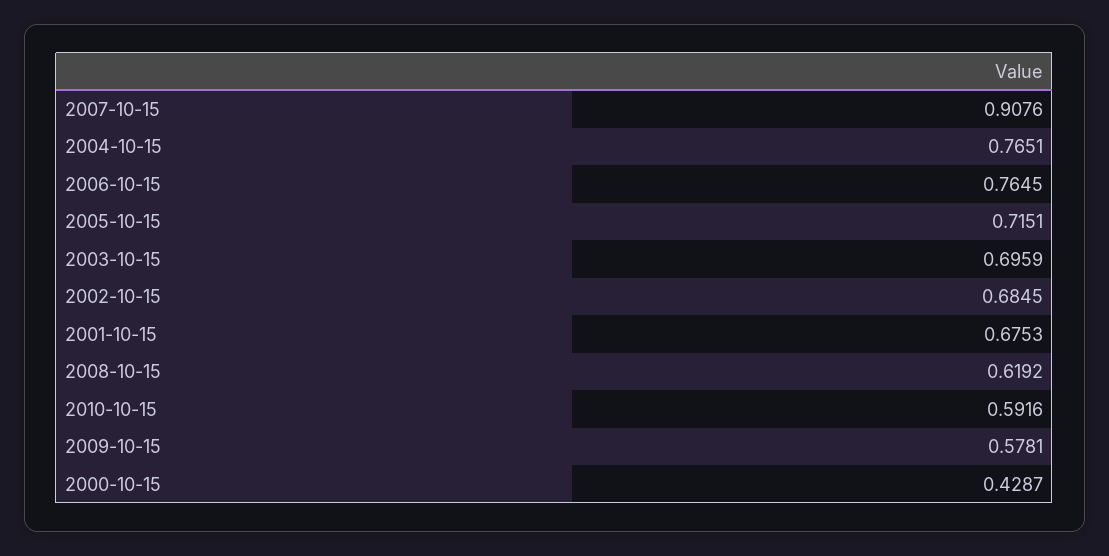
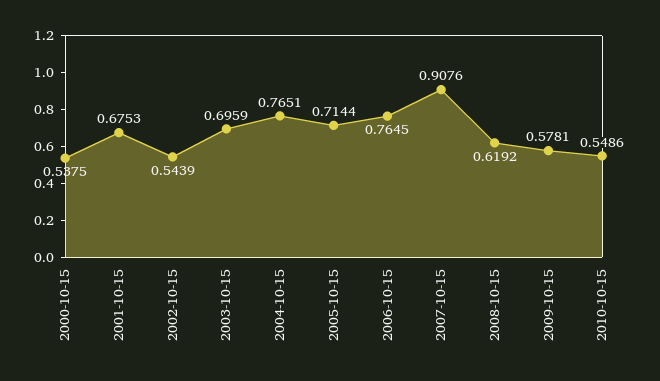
2005-10-15: 0.7151 -> 0.7144
2002-10-15: 0.6845 -> 0.5439
2010-10-15: 0.5916 -> 0.5486
2000-10-15: 0.4287 -> 0.5375

